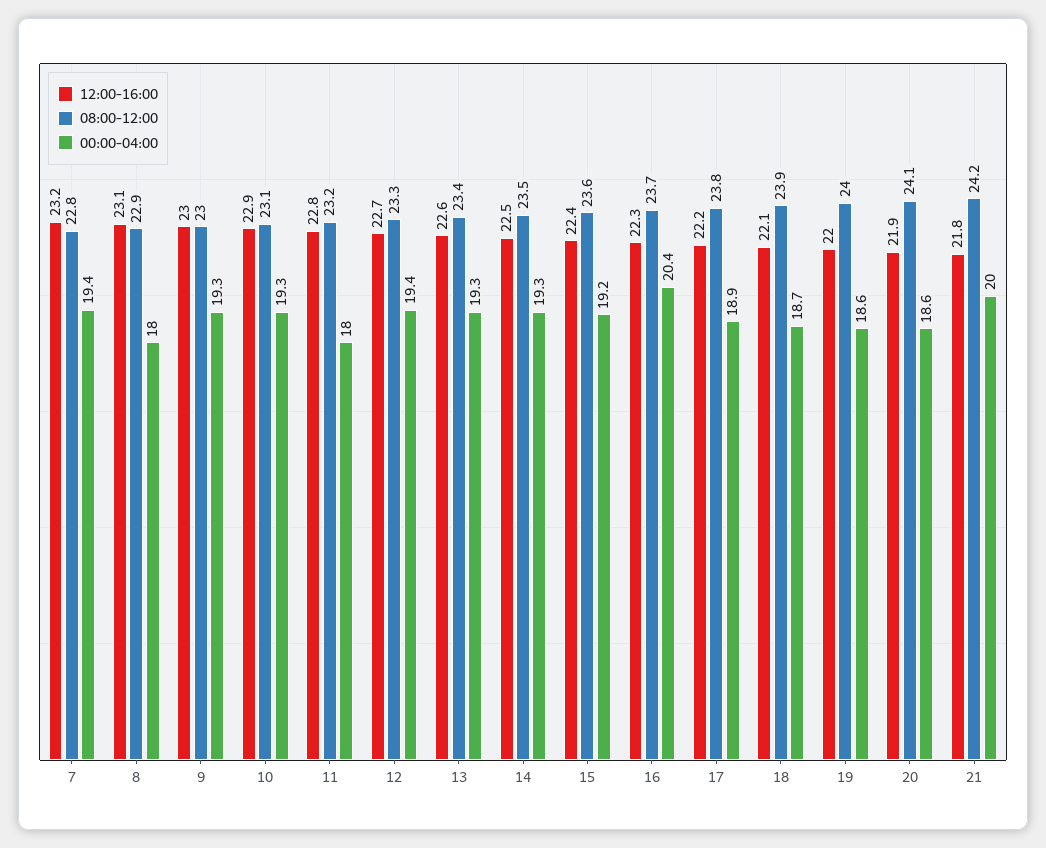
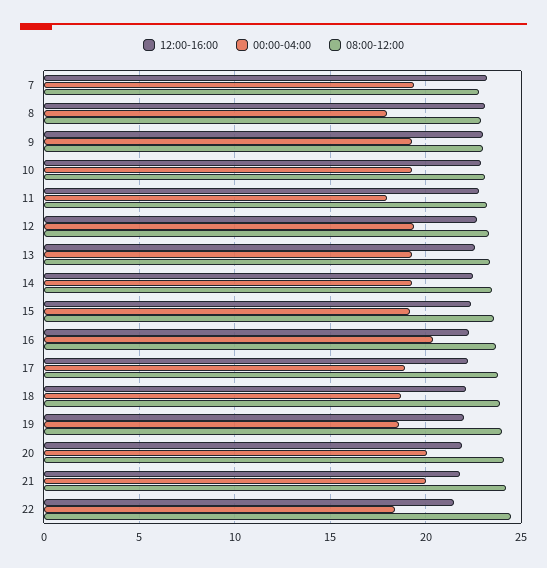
00:00-04:00, 20: 18.6 -> 20
12:00-16:00, 22: none -> 21.5
00:00-04:00, 22: none -> 18.5
08:00-12:00, 22: none -> 24.5

